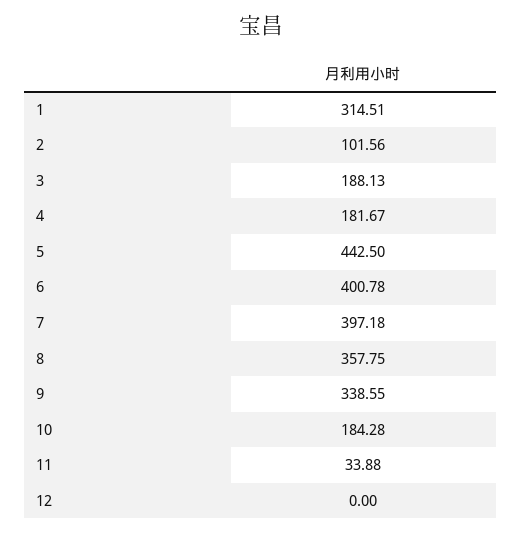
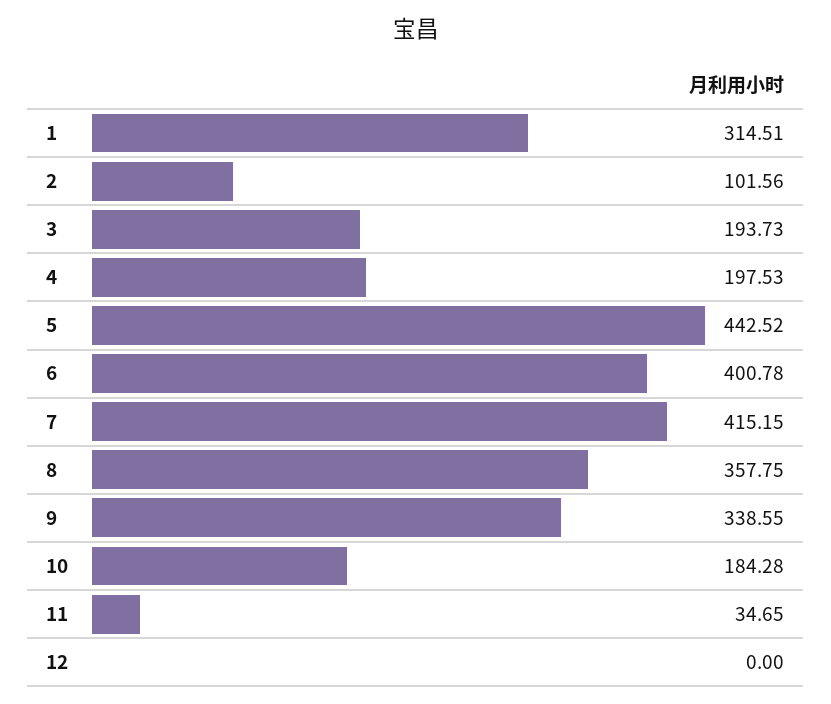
3: 188.13 -> 193.73
4: 181.67 -> 197.53
5: 442.5 -> 442.52
7: 397.18 -> 415.15
11: 33.88 -> 34.65

